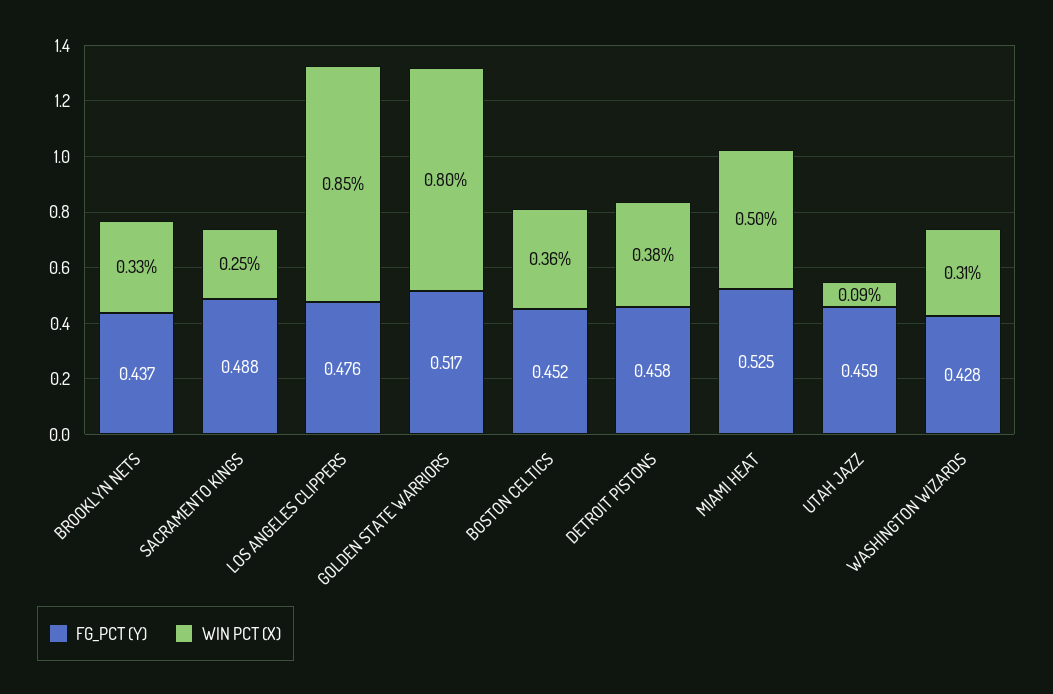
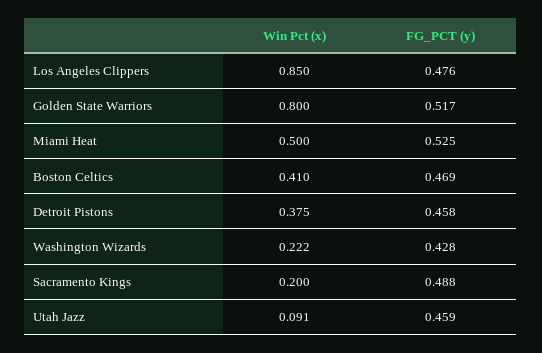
FG_PCT (Y), BROOKLYN NETS: 0.437 -> none
WIN PCT (X), BROOKLYN NETS: 0.33 -> none
WIN PCT (X), SACRAMENTO KINGS: 0.25 -> 0.2
FG_PCT (Y), BOSTON CELTICS: 0.452 -> 0.469
WIN PCT (X), BOSTON CELTICS: 0.36 -> 0.41
WIN PCT (X), WASHINGTON WIZARDS: 0.31 -> 0.222

